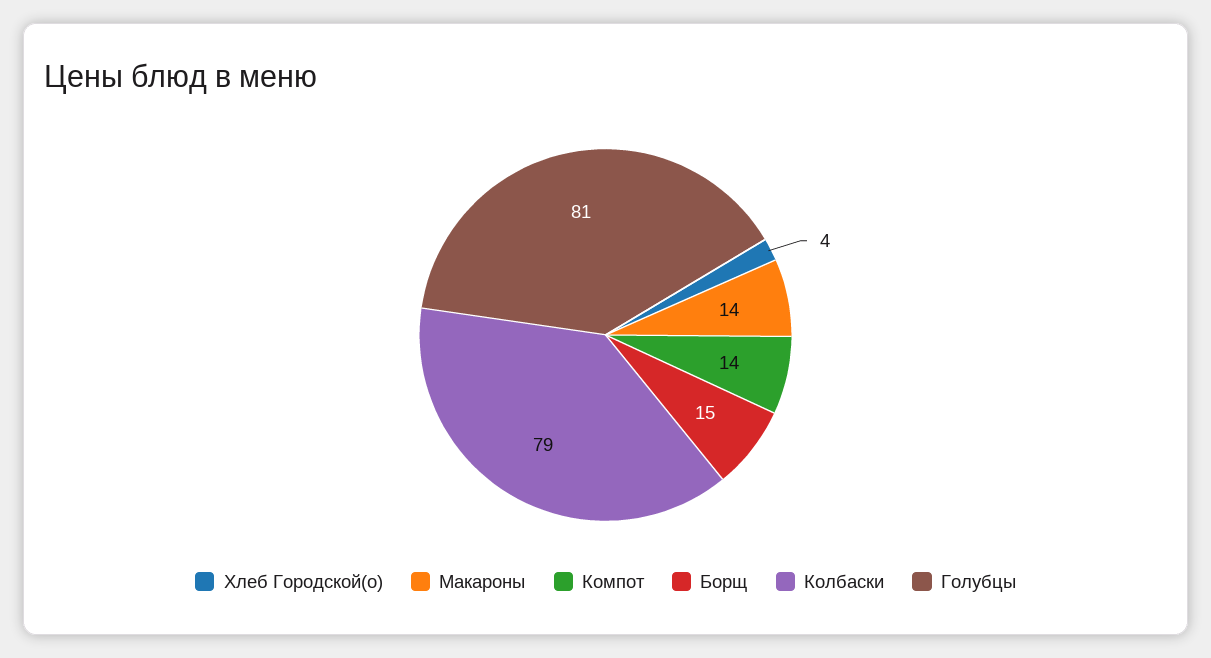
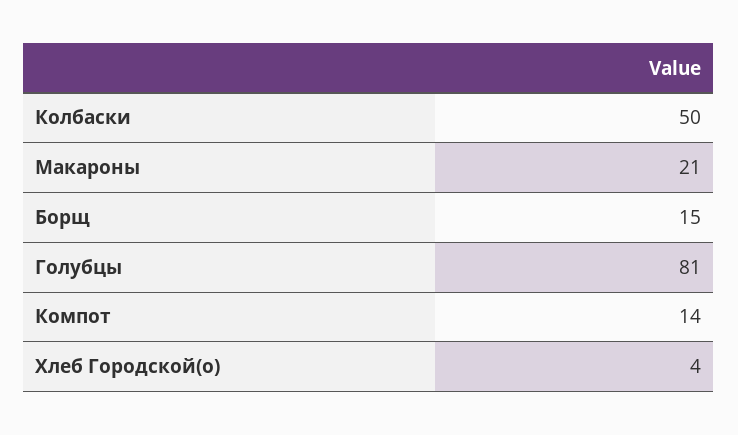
Макароны: 14 -> 21
Колбаски: 79 -> 50

